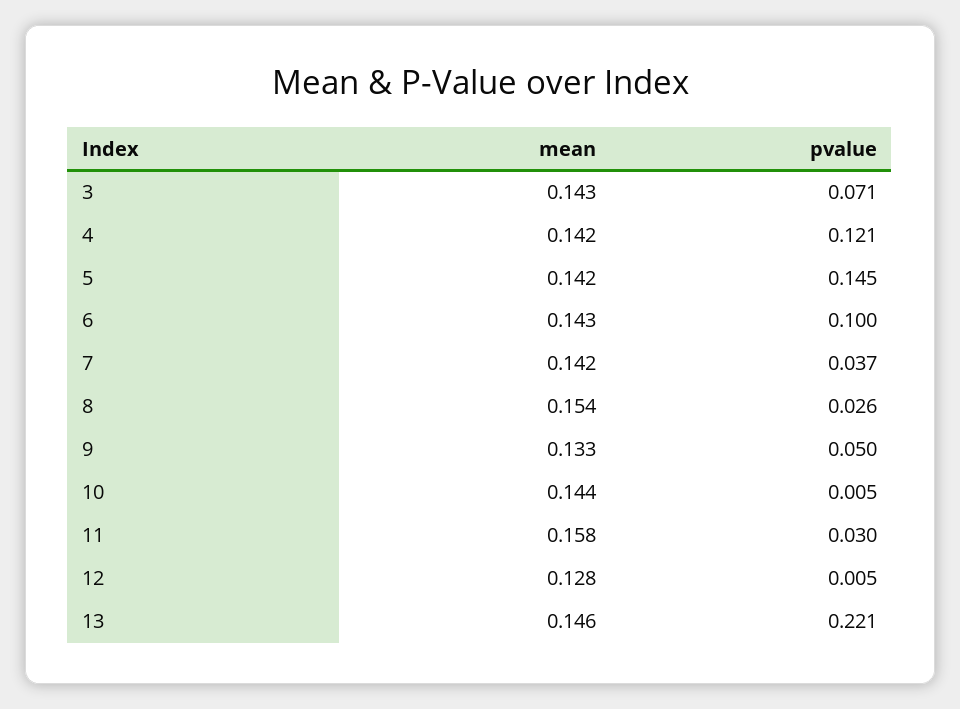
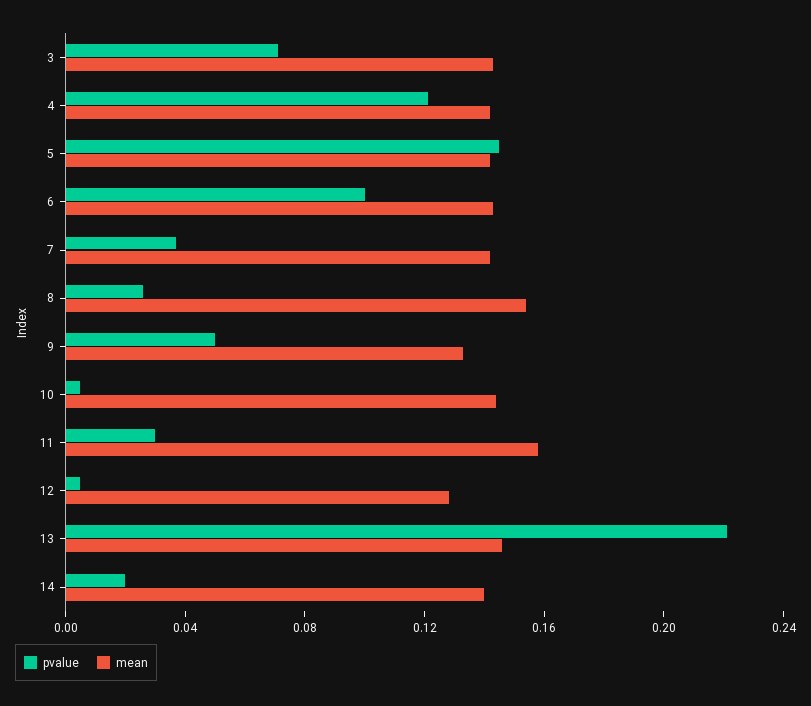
pvalue, 14: none -> 0.02
mean, 14: none -> 0.14

